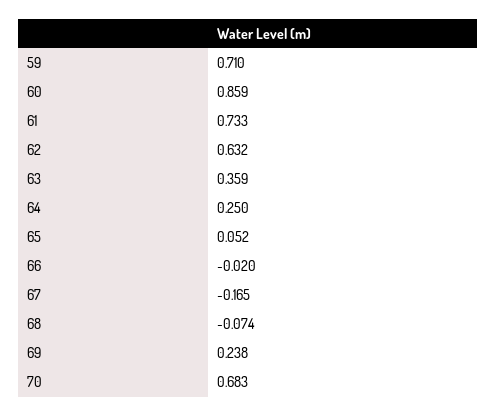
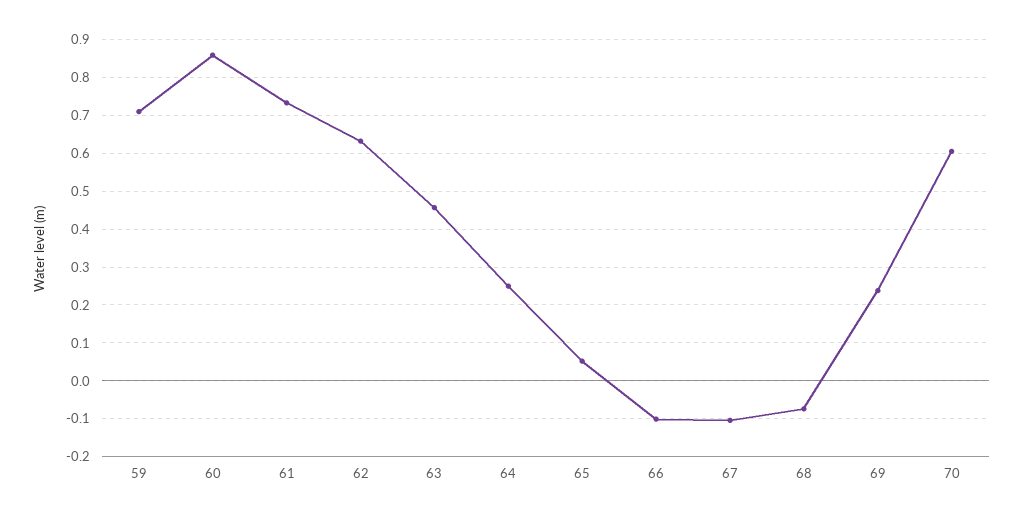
63: 0.359 -> 0.46
66: -0.02 -> -0.1
67: -0.165 -> -0.1
70: 0.683 -> 0.6

